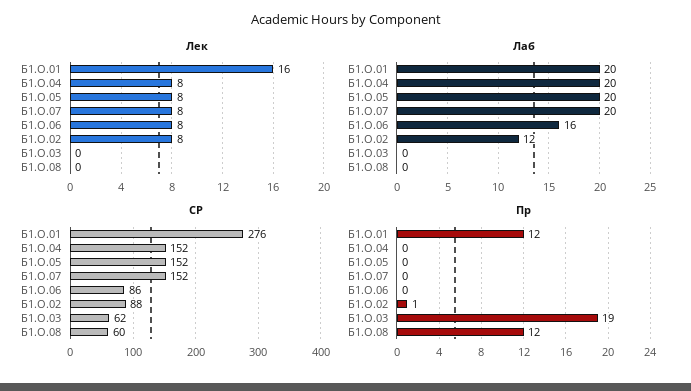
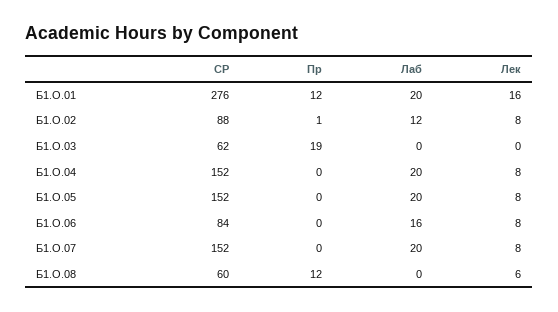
Лек, Б1.О.08: 0 -> 6
СР, Б1.О.06: 86 -> 84

